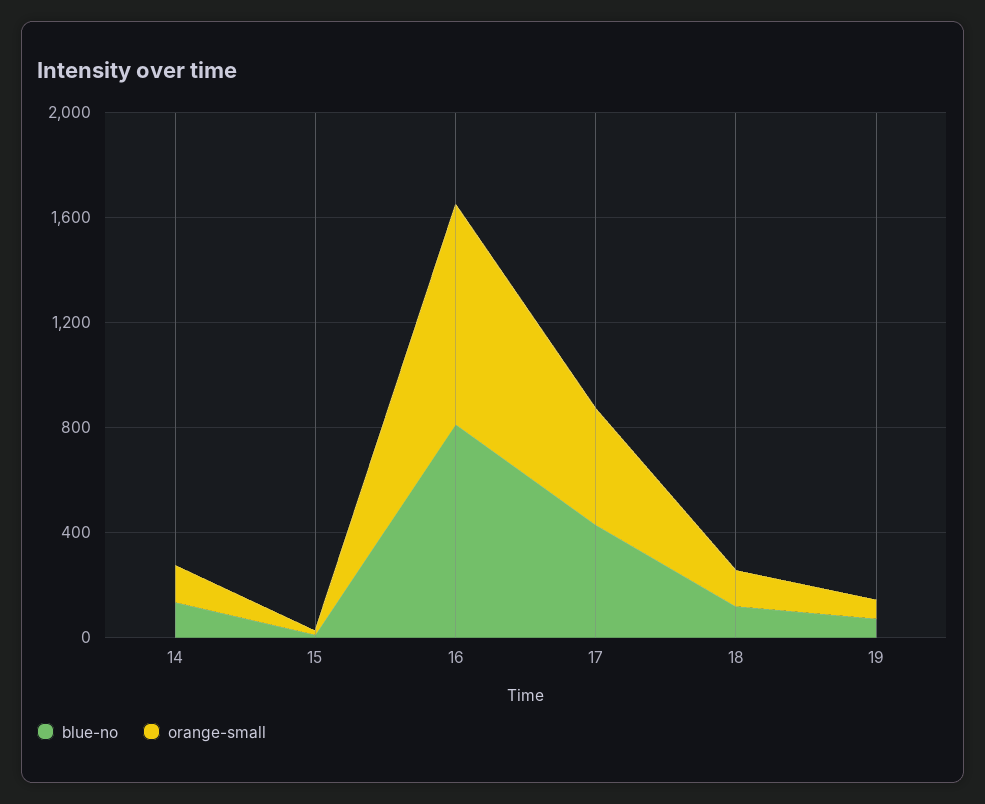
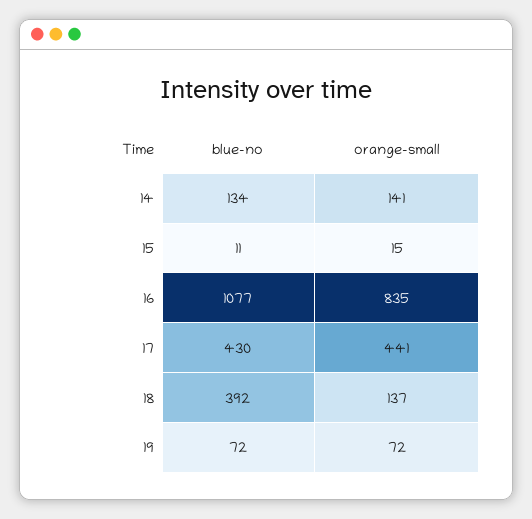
blue-no, 16: 800 -> 1077
blue-no, 18: 100 -> 392

